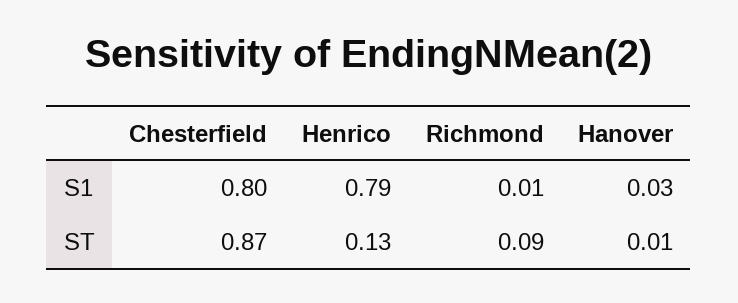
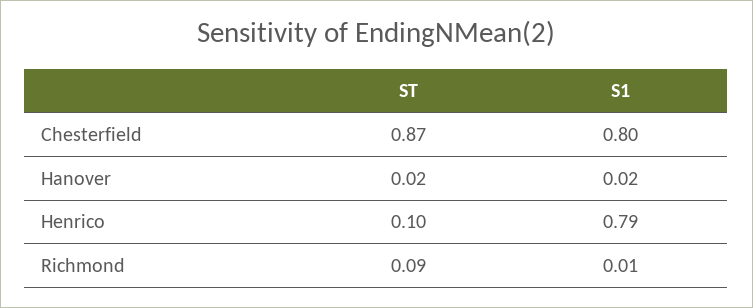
Hanover, S1: 0.03 -> 0.02
Henrico, ST: 0.13 -> 0.1
Hanover, ST: 0.01 -> 0.02

